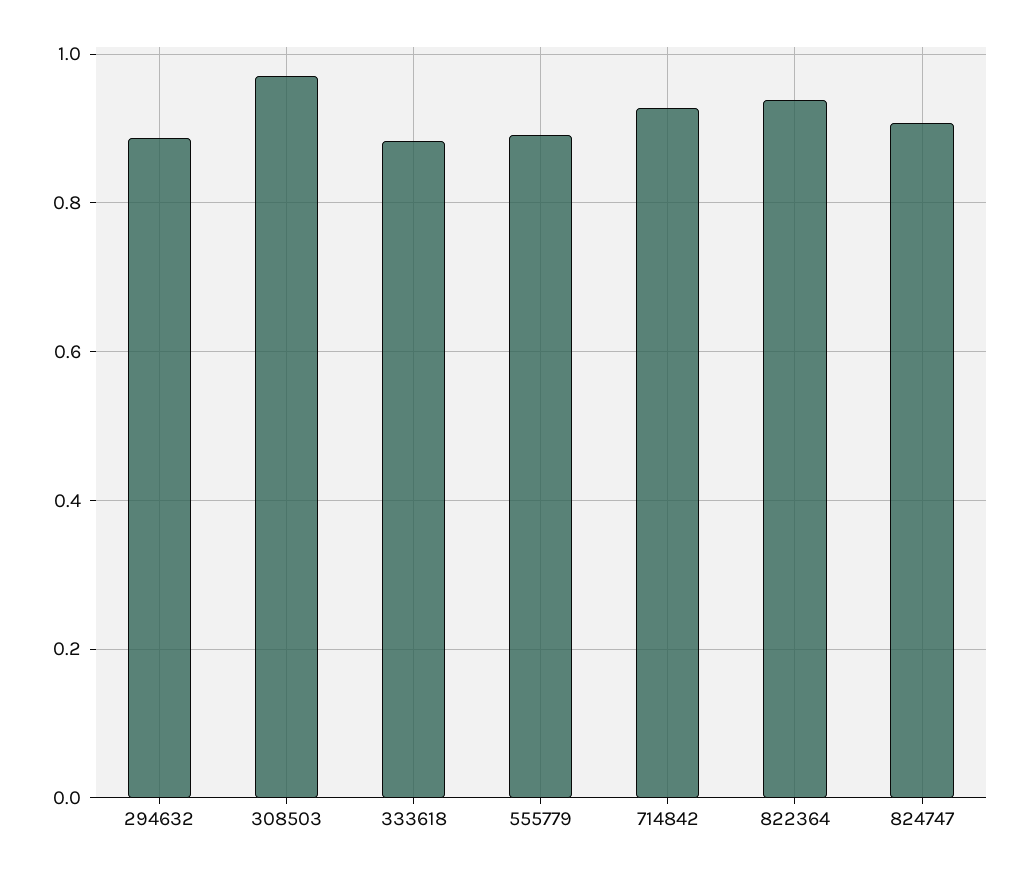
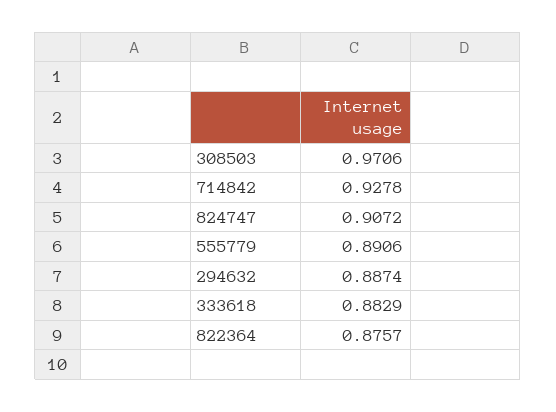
822364: 0.94 -> 0.8757

